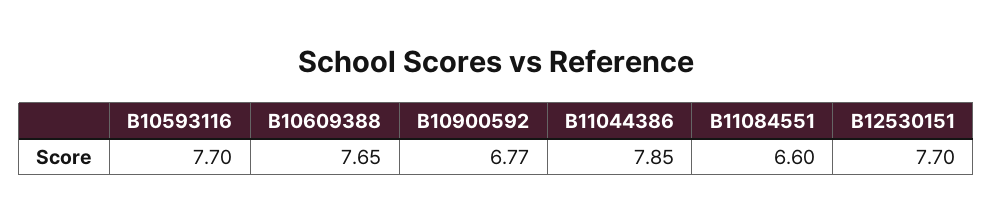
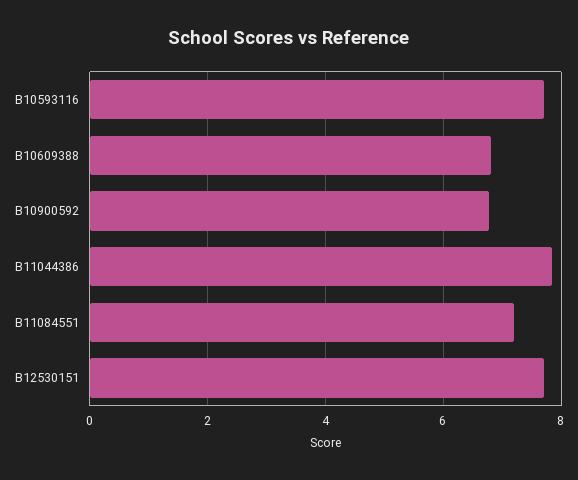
B10609388: 7.65 -> 6.8
B11084551: 6.6 -> 7.2

